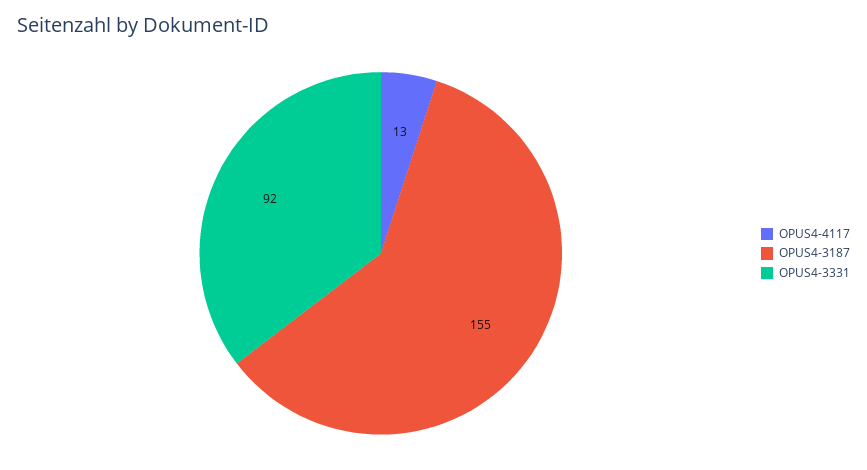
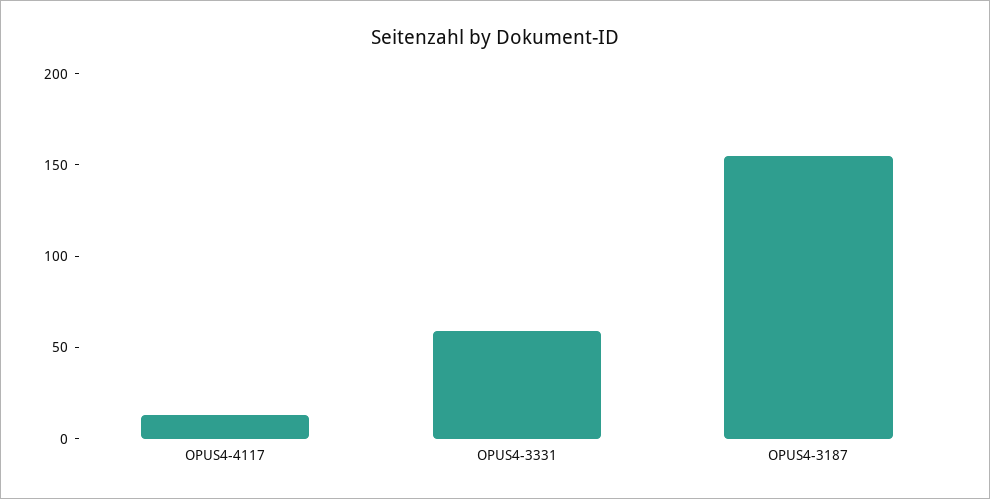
OPUS4-3331: 92 -> 60

